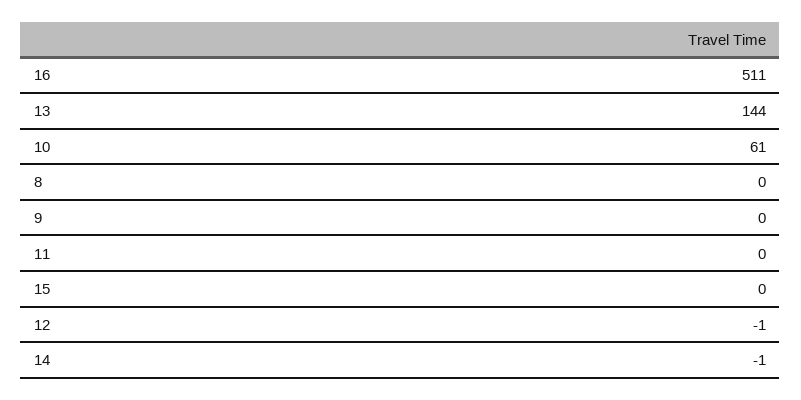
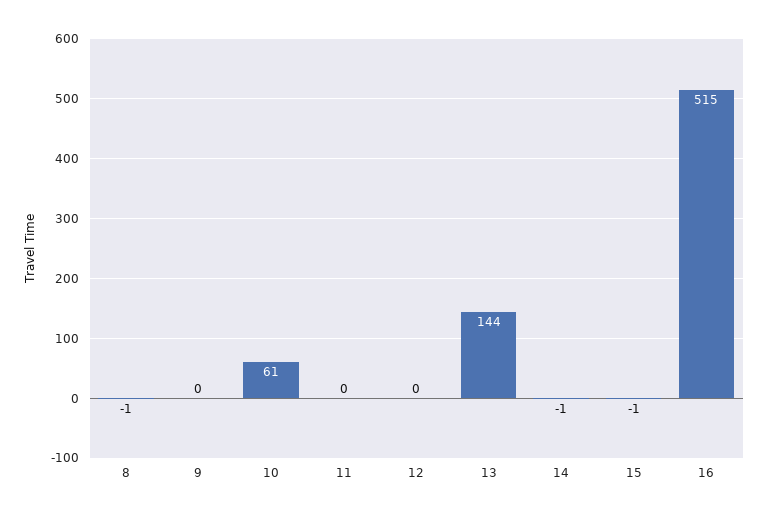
16: 511 -> 515
8: 0 -> -1
15: 0 -> -1
12: -1 -> 0

